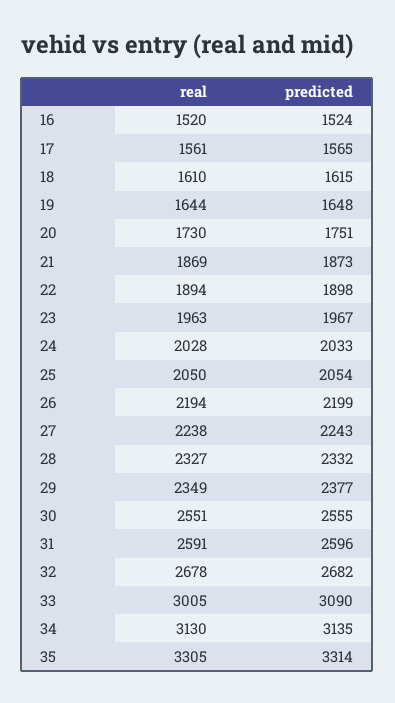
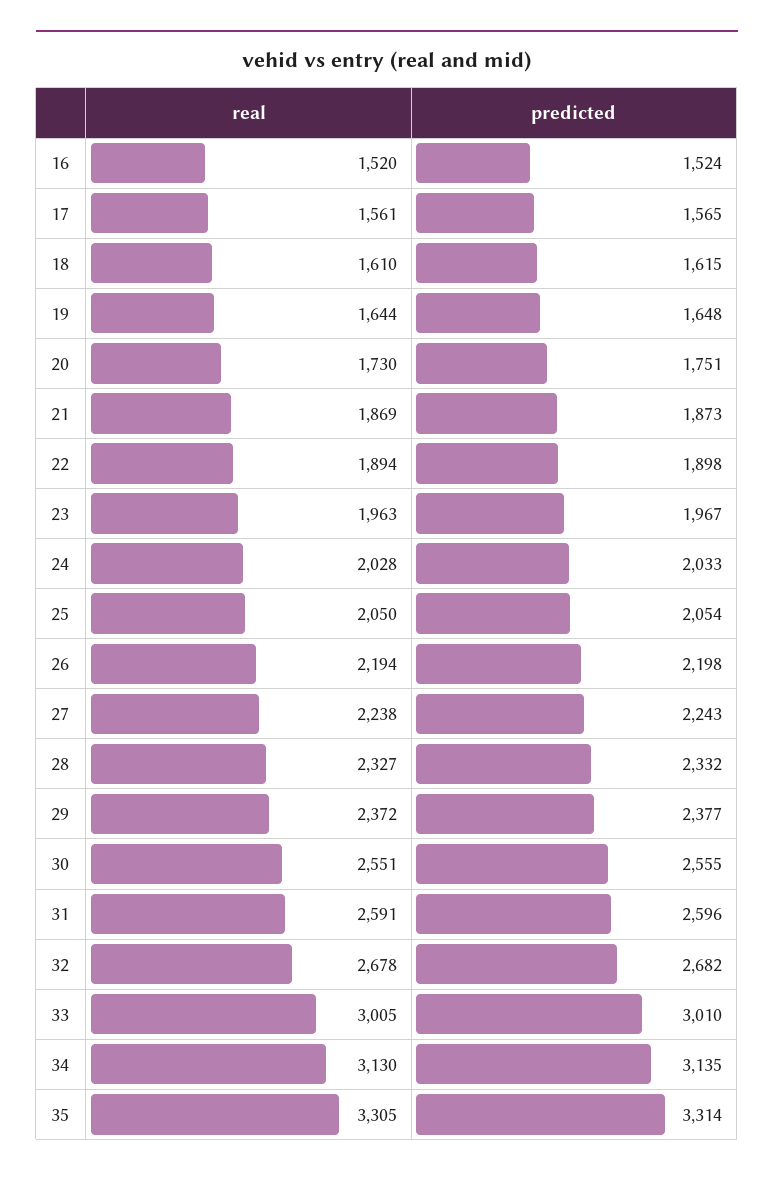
predicted, 26: 2199 -> 2198
real, 29: 2349 -> 2372
predicted, 33: 3090 -> 3010

